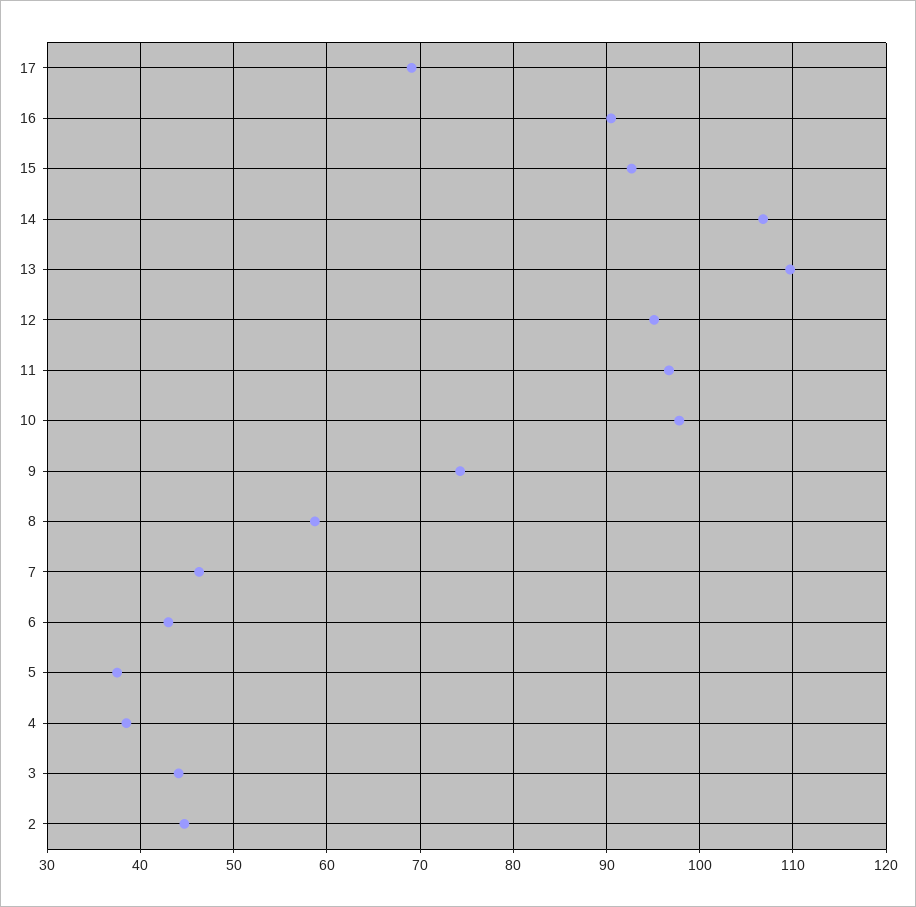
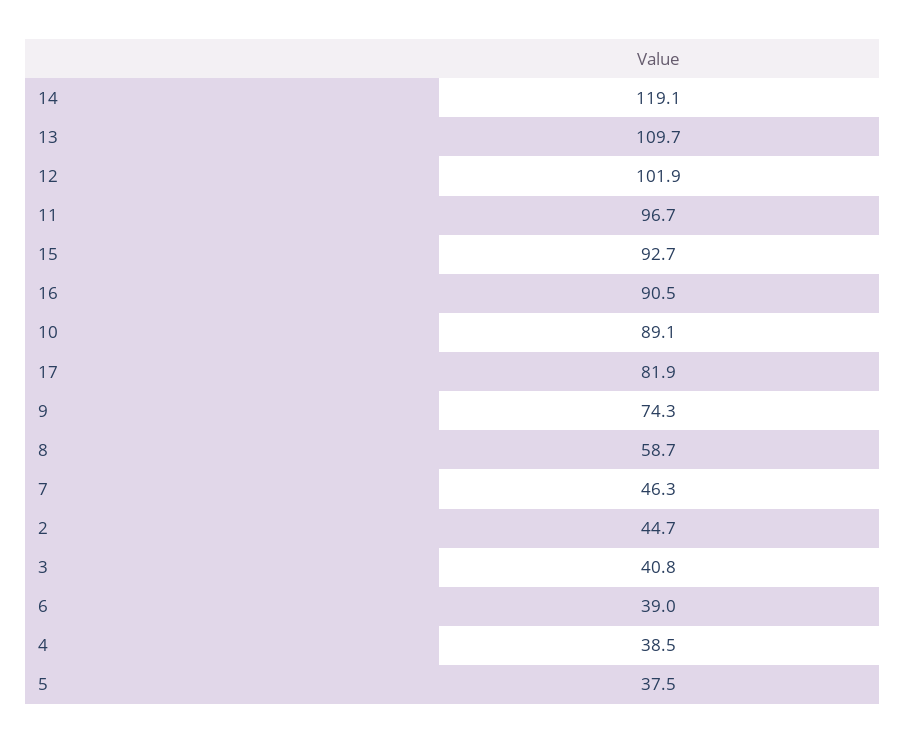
17: 69 -> 81.9
14: 107 -> 119.1
12: 95 -> 101.9
10: 98 -> 89.1
6: 43 -> 39
3: 44 -> 40.8

